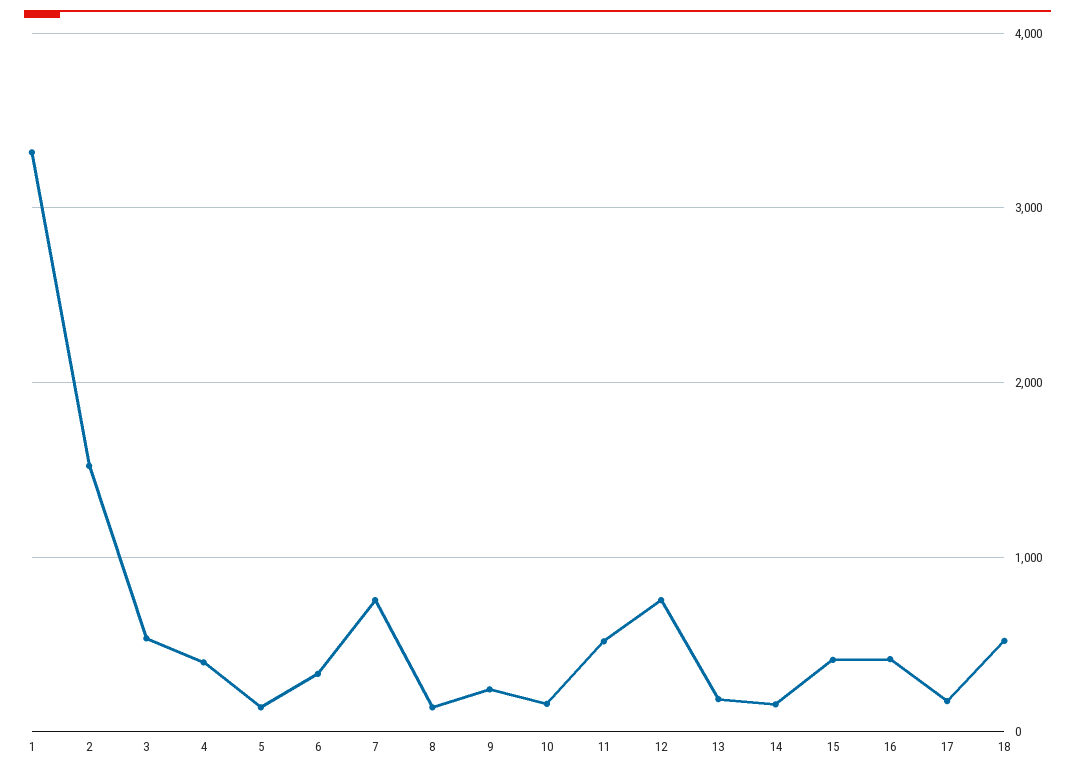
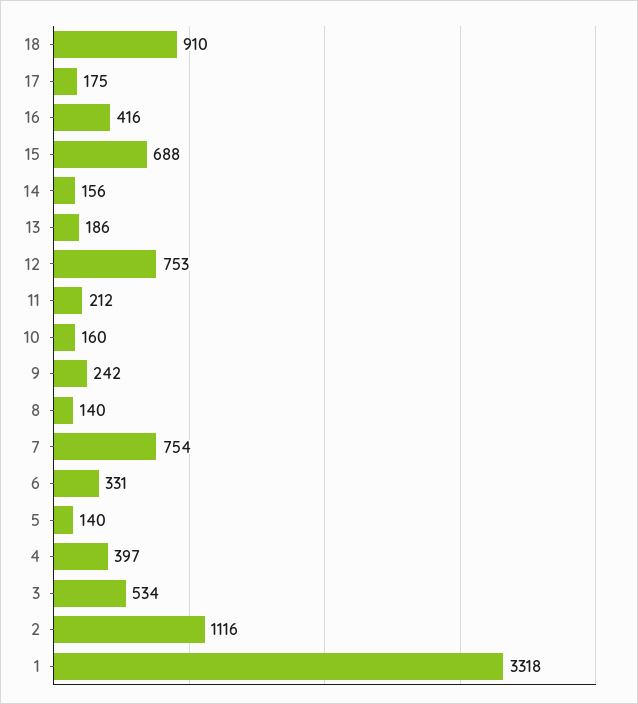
2: 1500 -> 1116
11: 500 -> 212
15: 400 -> 688
18: 500 -> 910

